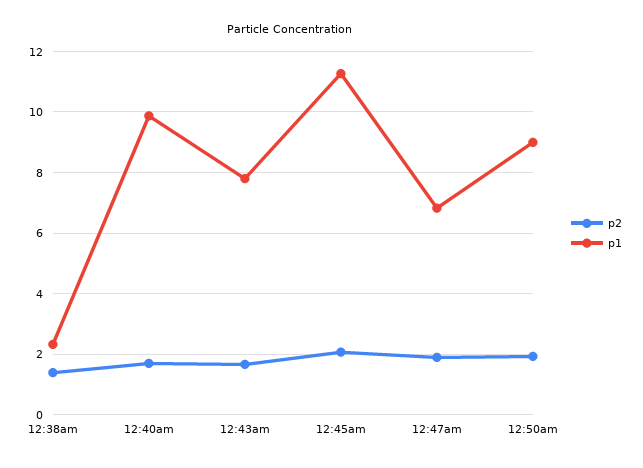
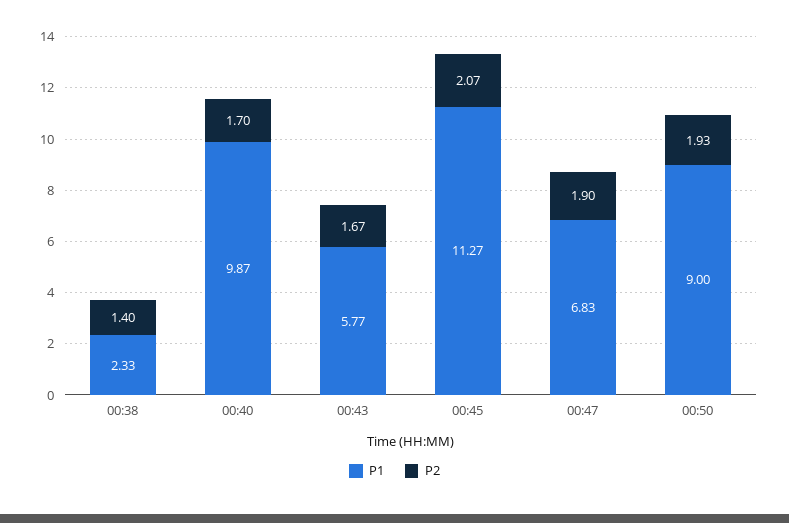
p1, 12:43am: 7.8 -> 5.77

